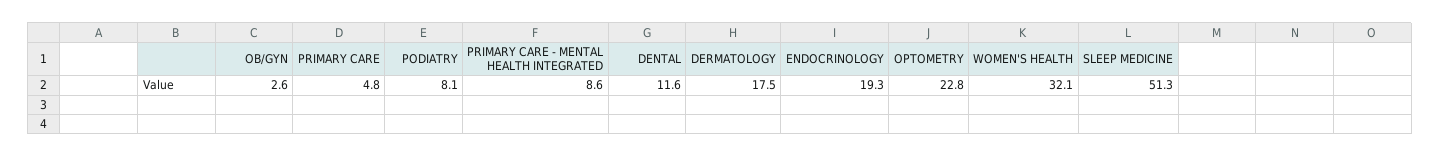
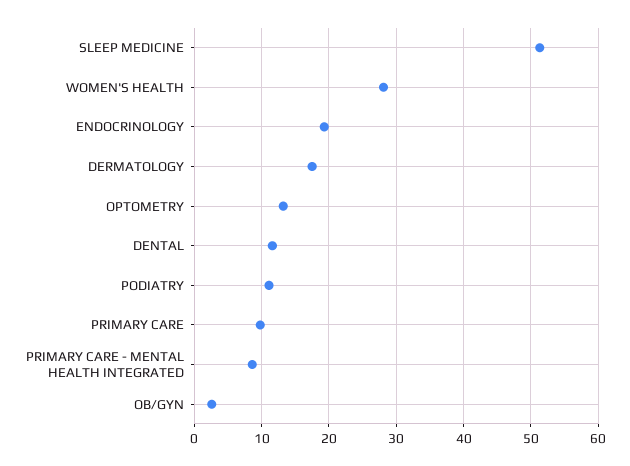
PRIMARY CARE: 4.8 -> 10
PODIATRY: 8.1 -> 11
OPTOMETRY: 22.8 -> 13
WOMEN'S HEALTH: 32.1 -> 28

